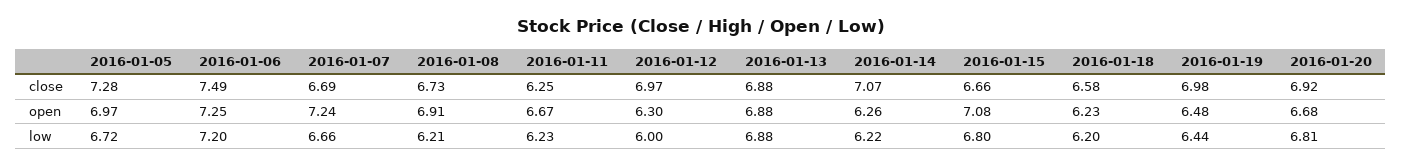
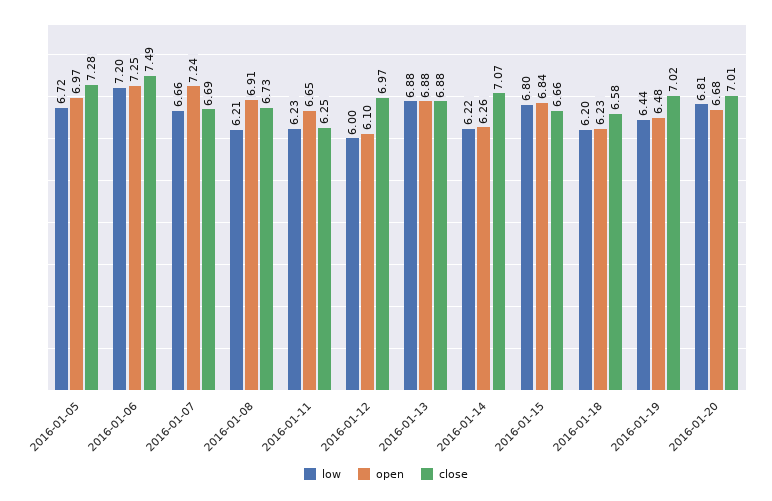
close, 2016-01-19: 6.98 -> 7.02
close, 2016-01-20: 6.92 -> 7.01
open, 2016-01-11: 6.67 -> 6.65
open, 2016-01-12: 6.3 -> 6.1
open, 2016-01-15: 7.08 -> 6.84

